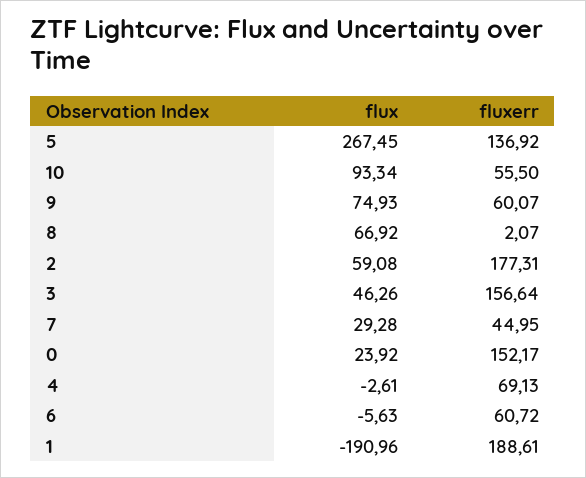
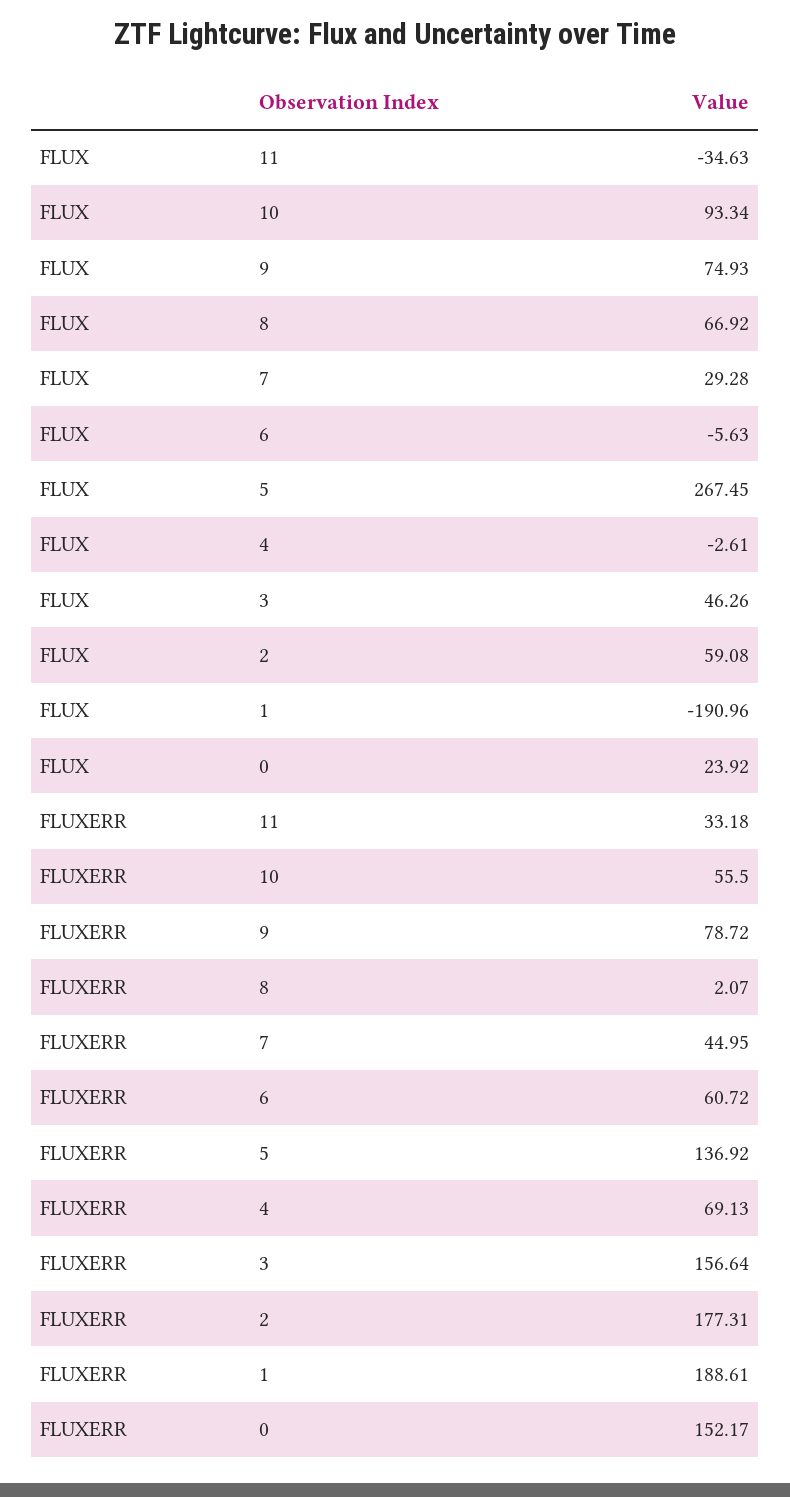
fluxerr, 9: 60.07 -> 78.72
flux, 11: none -> -34.63
fluxerr, 11: none -> 33.18

